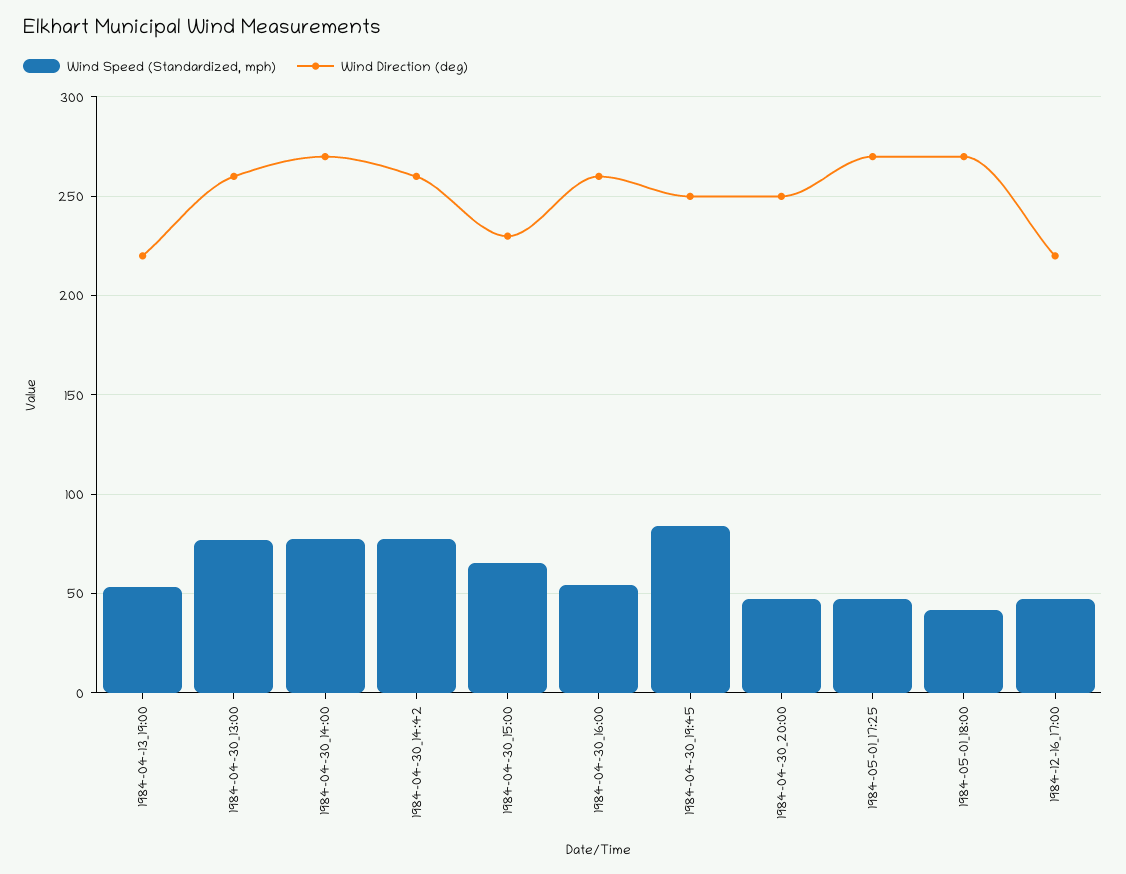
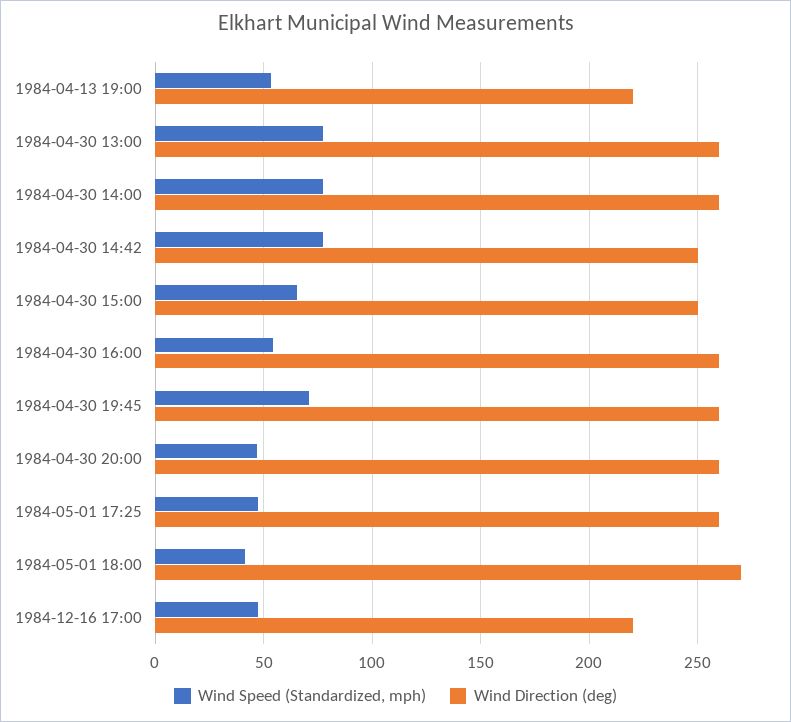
Wind Direction (deg), 1984-04-30_14:00: 270 -> 260
Wind Direction (deg), 1984-04-30_14:42: 260 -> 250
Wind Direction (deg), 1984-04-30_15:00: 230 -> 250
Wind Speed (Standardized, mph), 1984-04-30_19:45: 85 -> 70
Wind Direction (deg), 1984-04-30_19:45: 250 -> 260
Wind Direction (deg), 1984-04-30_20:00: 250 -> 260
Wind Direction (deg), 1984-05-01_17:25: 270 -> 260

